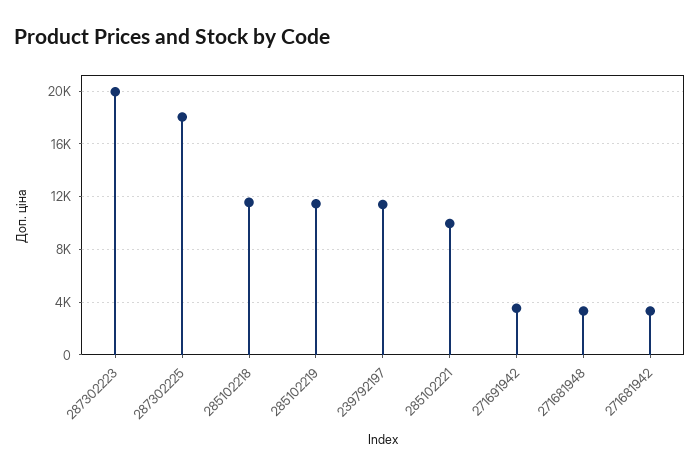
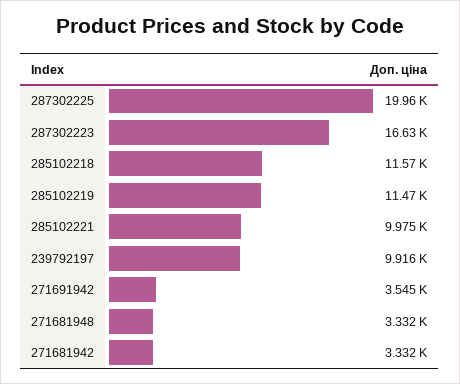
287302223: 20000 -> 16630
287302225: 18000 -> 19960
239792197: 11500 -> 9916

